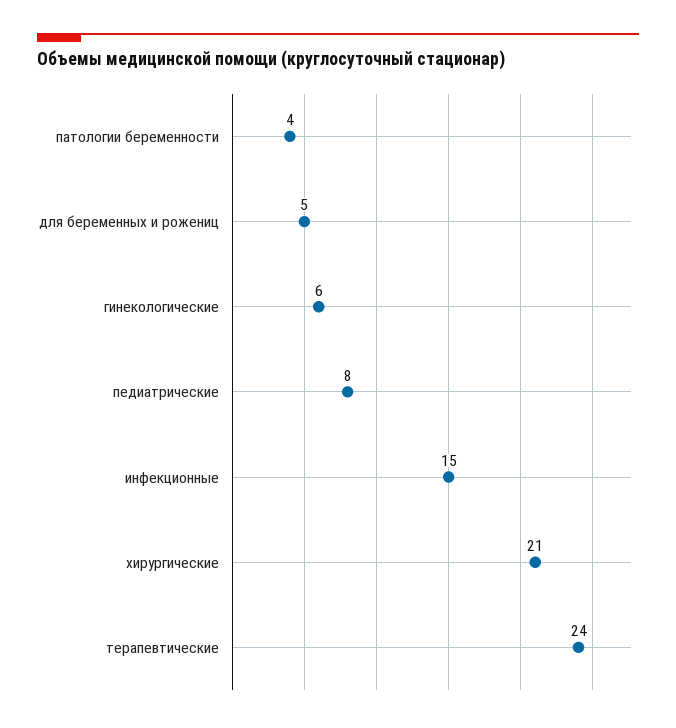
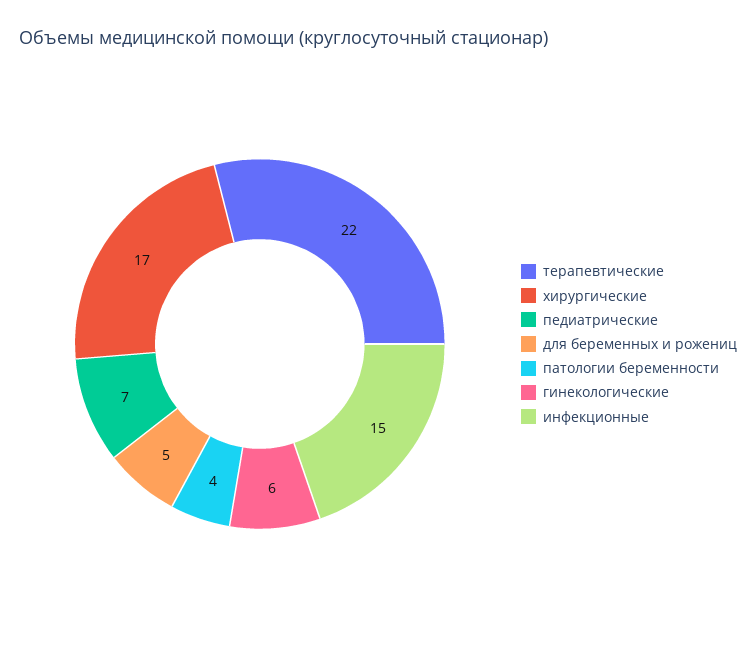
педиатрические: 8 -> 7
хирургические: 21 -> 17
терапевтические: 24 -> 22

